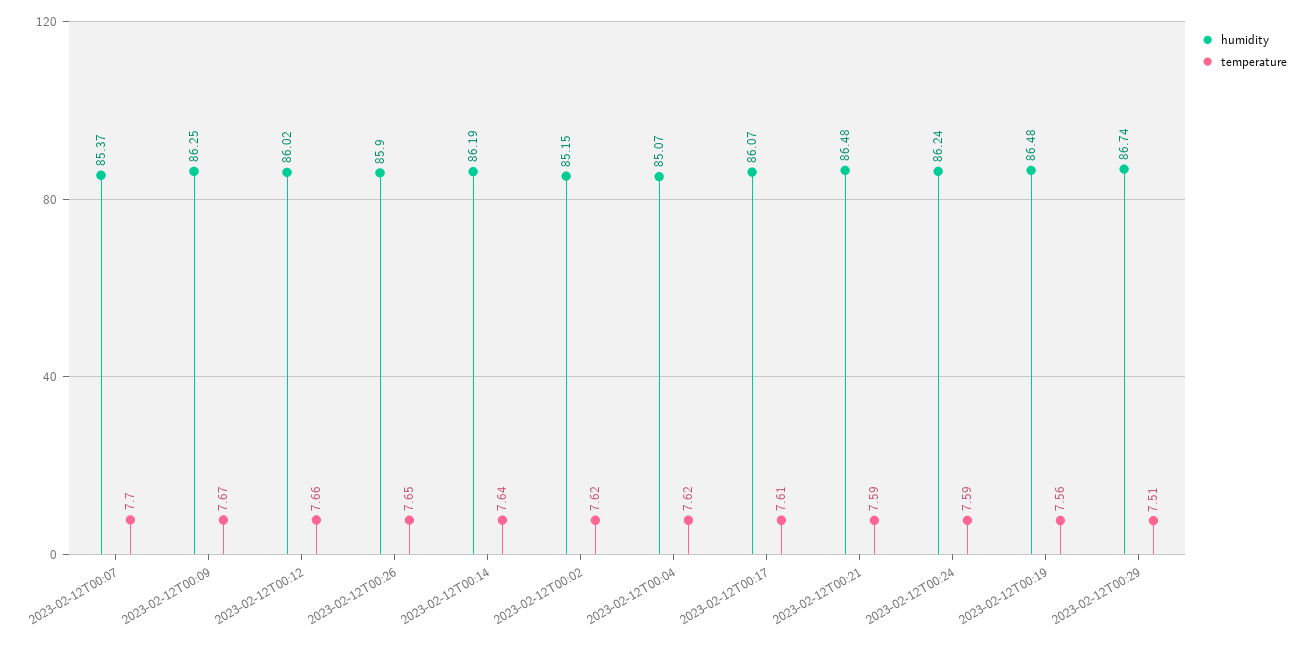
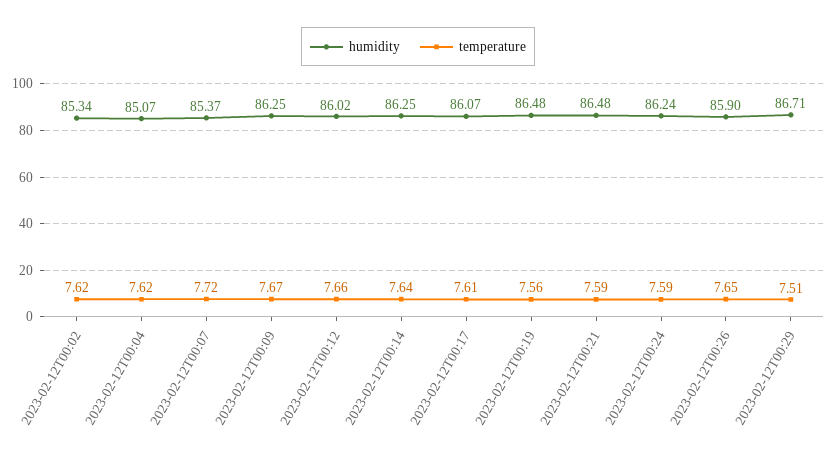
temperature, 2023-02-12T00:07: 7.7 -> 7.72
humidity, 2023-02-12T00:14: 86.19 -> 86.25
humidity, 2023-02-12T00:02: 85.15 -> 85.34
humidity, 2023-02-12T00:29: 86.74 -> 86.71

